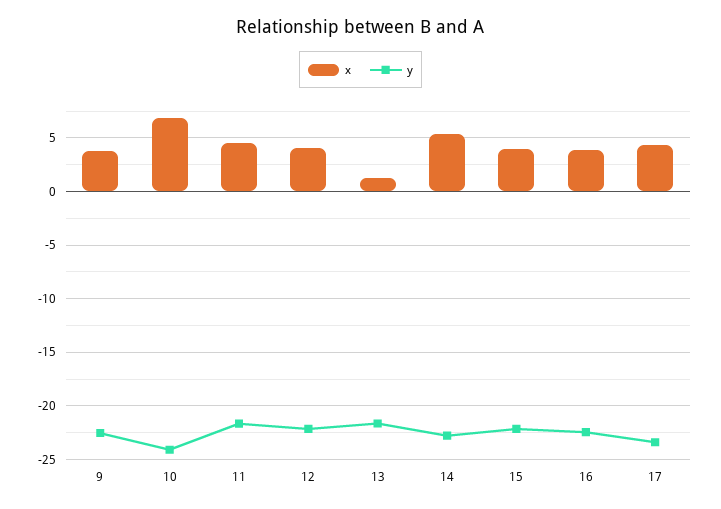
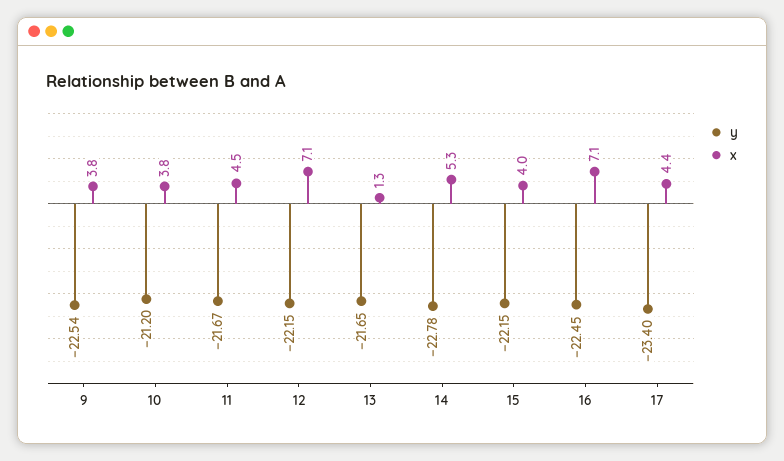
x, 10: 7 -> 3.8
y, 10: -24 -> -21.2
x, 12: 4 -> 7.1
x, 16: 4 -> 7.1

